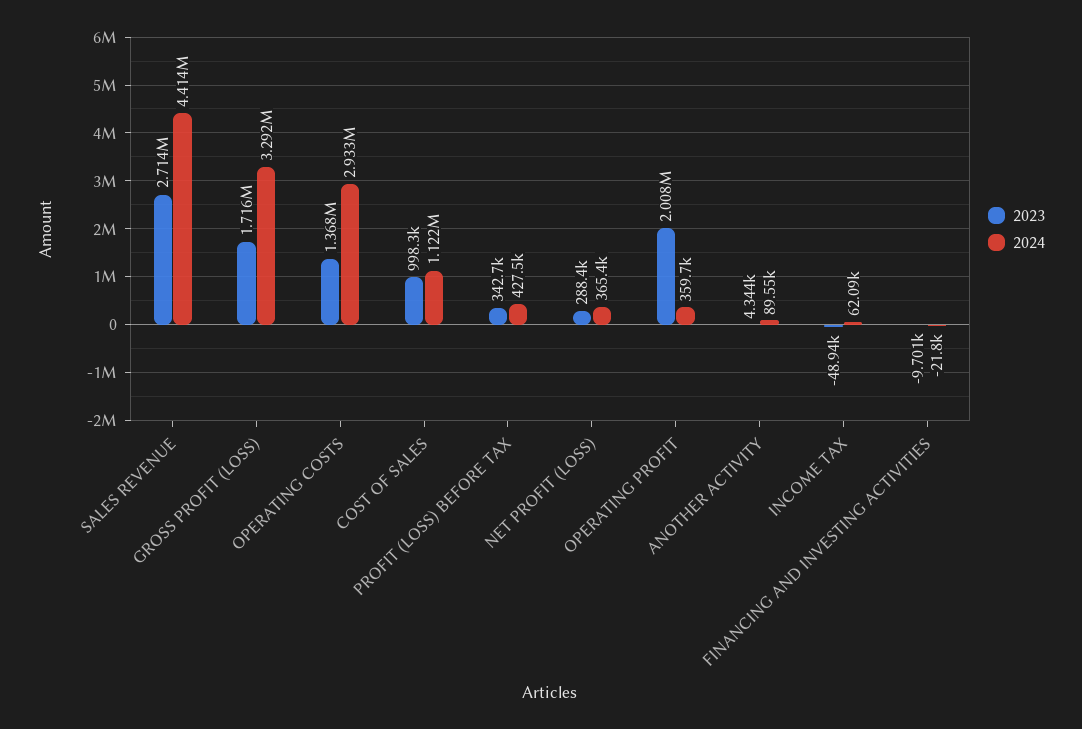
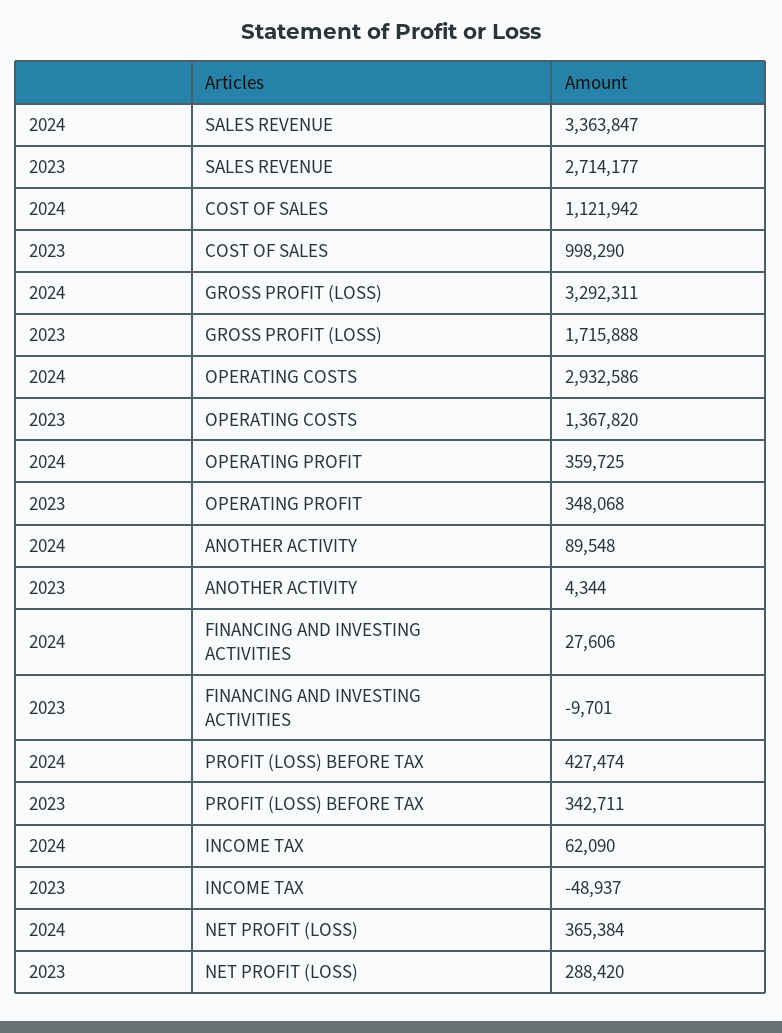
2024, SALES REVENUE: 4414000 -> 3363847
2023, OPERATING PROFIT: 2008000 -> 348068
2024, FINANCING AND INVESTING ACTIVITIES: -21800 -> 27606

